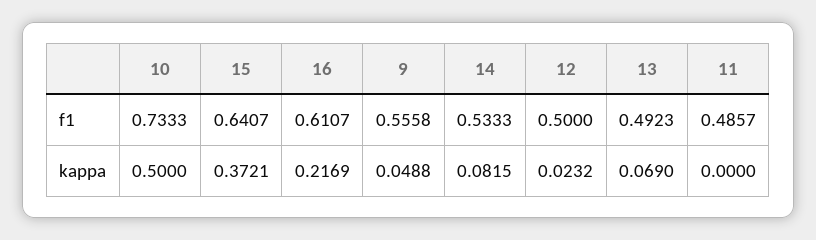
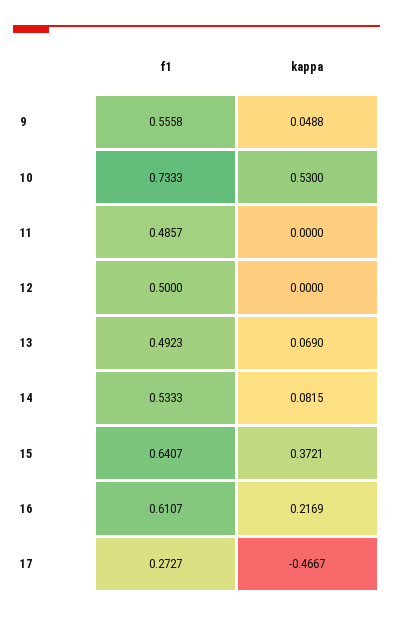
10, kappa: 0.5 -> 0.53
12, kappa: 0.0232 -> 0
17, f1: none -> 0.2727
17, kappa: none -> -0.4667

